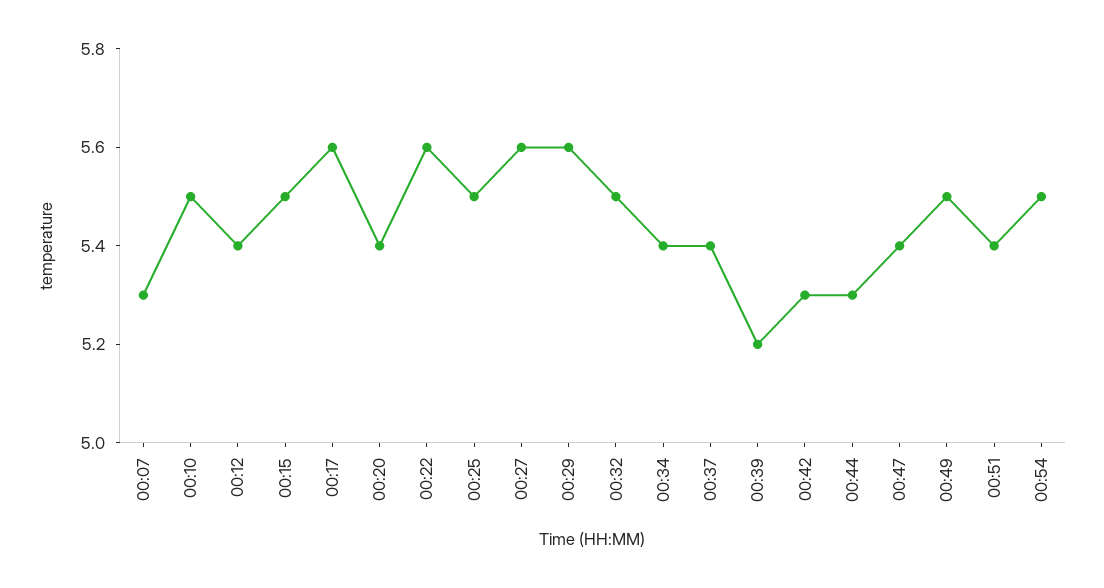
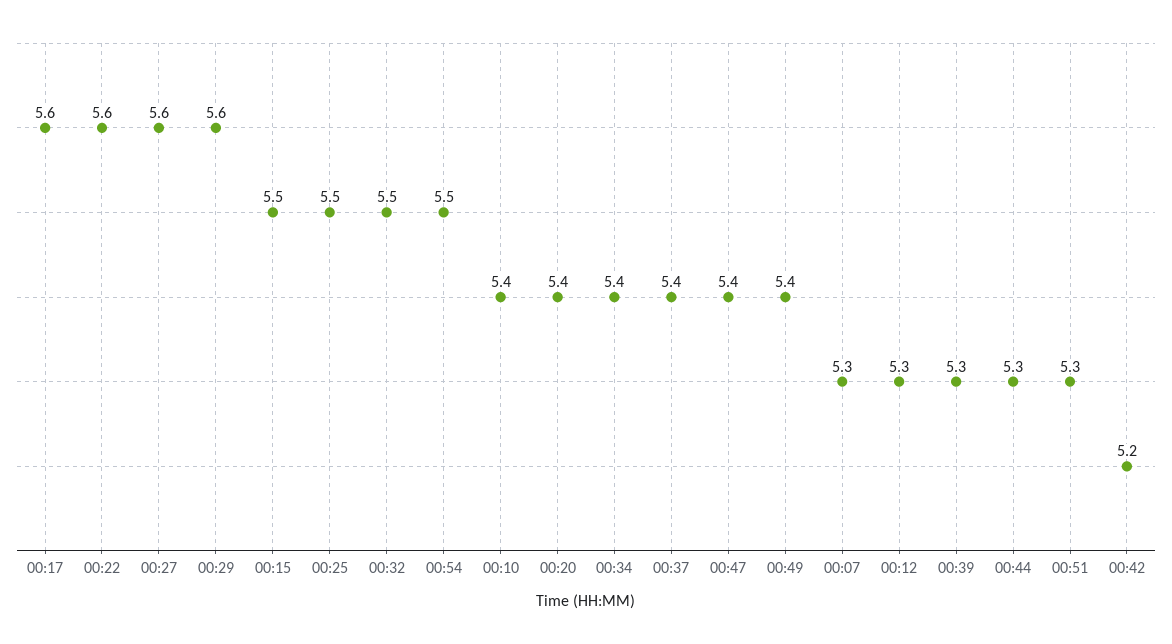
00:10: 5.5 -> 5.4
00:12: 5.4 -> 5.3
00:39: 5.2 -> 5.3
00:42: 5.3 -> 5.2
00:49: 5.5 -> 5.4
00:51: 5.4 -> 5.3

